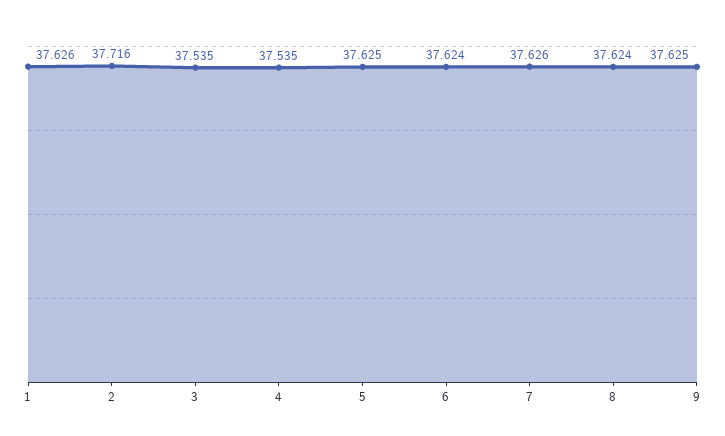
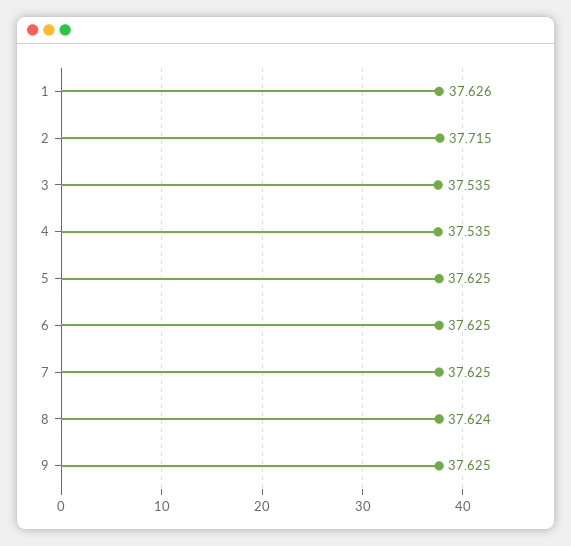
2: 37.716 -> 37.715
6: 37.624 -> 37.625
7: 37.626 -> 37.625

